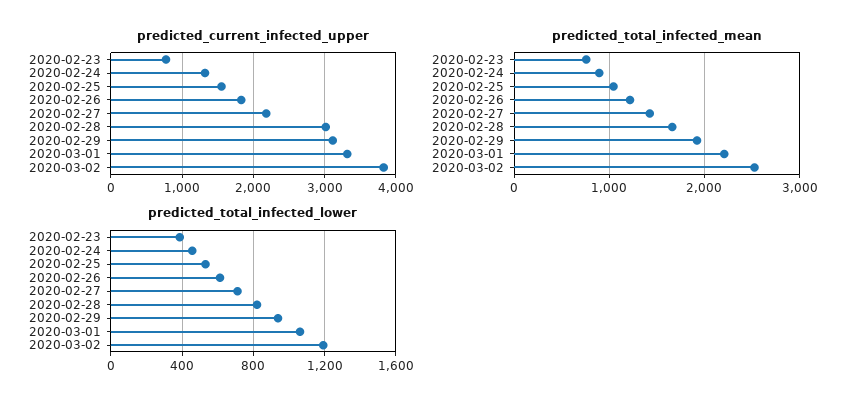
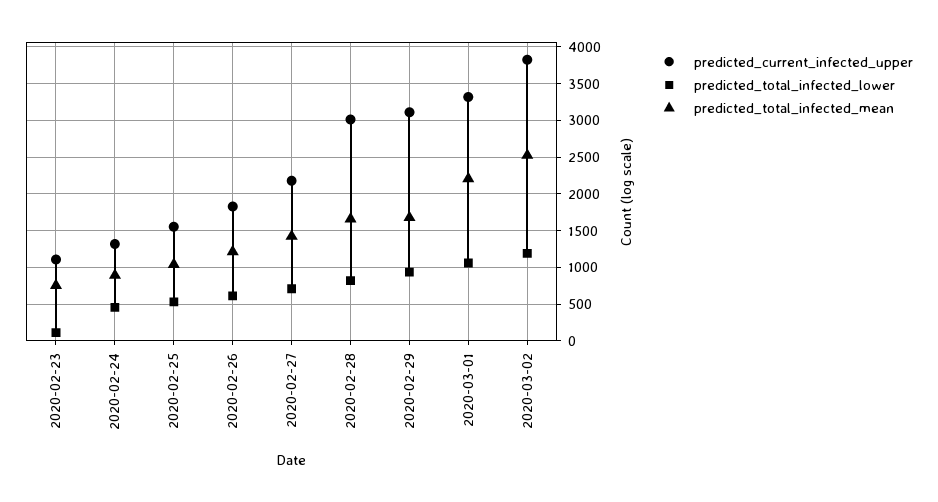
predicted_current_infected_upper, 2020-02-23: 800 -> 1100
predicted_total_infected_mean, 2020-02-29: 1900 -> 1700
predicted_total_infected_lower, 2020-02-23: 400 -> 100

